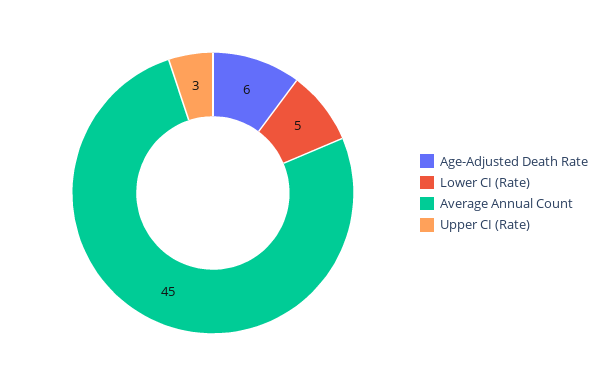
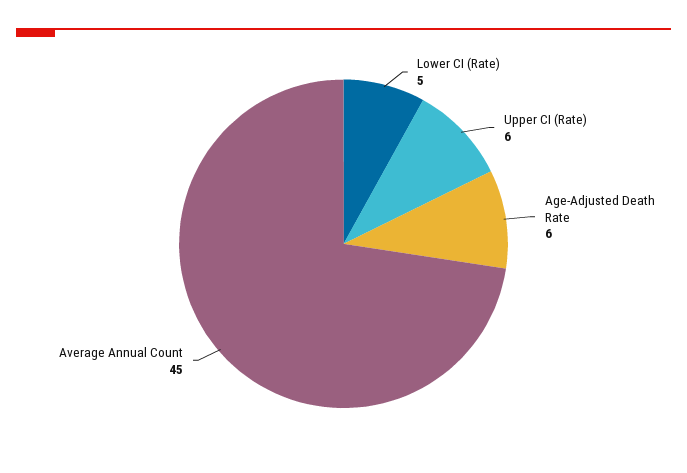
Upper CI (Rate): 3 -> 6

